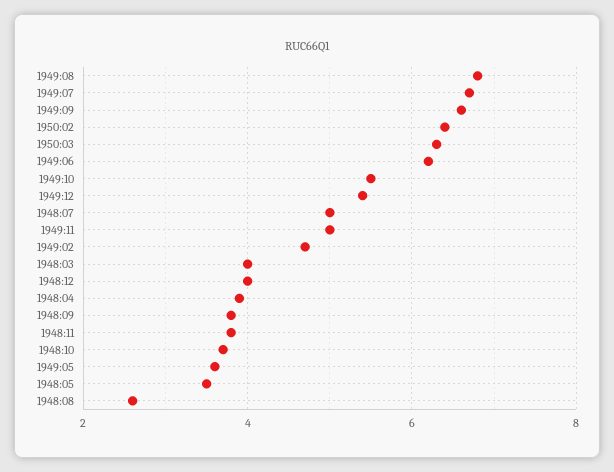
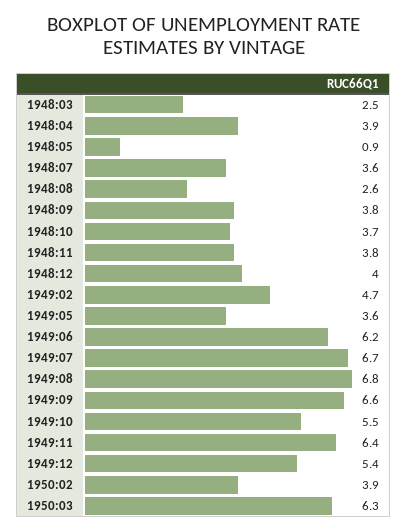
1950:02: 6.5 -> 3.9
1948:07: 5 -> 3.6
1949:11: 5 -> 6.4
1948:03: 4 -> 2.5
1948:05: 3.5 -> 0.9

